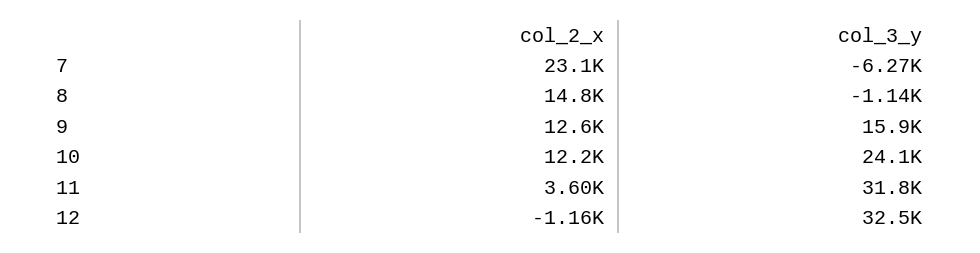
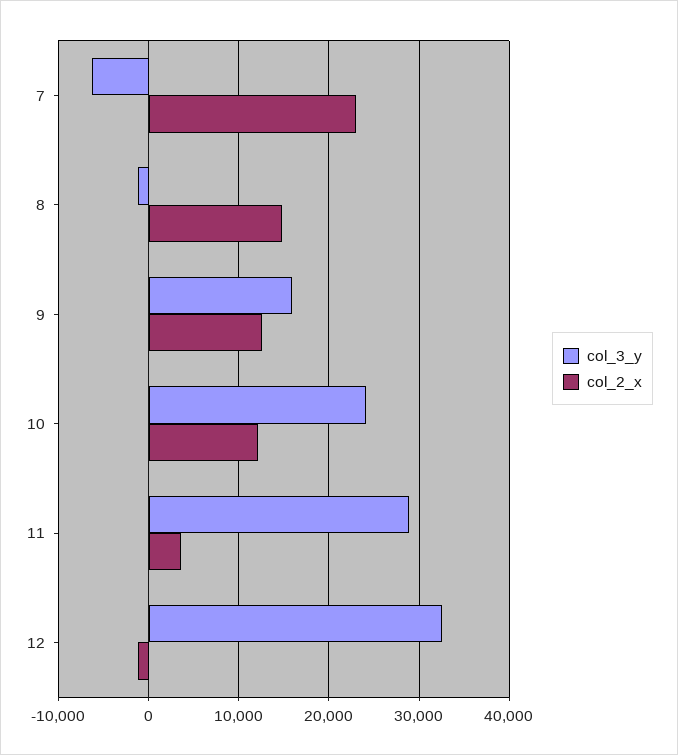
col_3_y, 11: 31800 -> 29000

